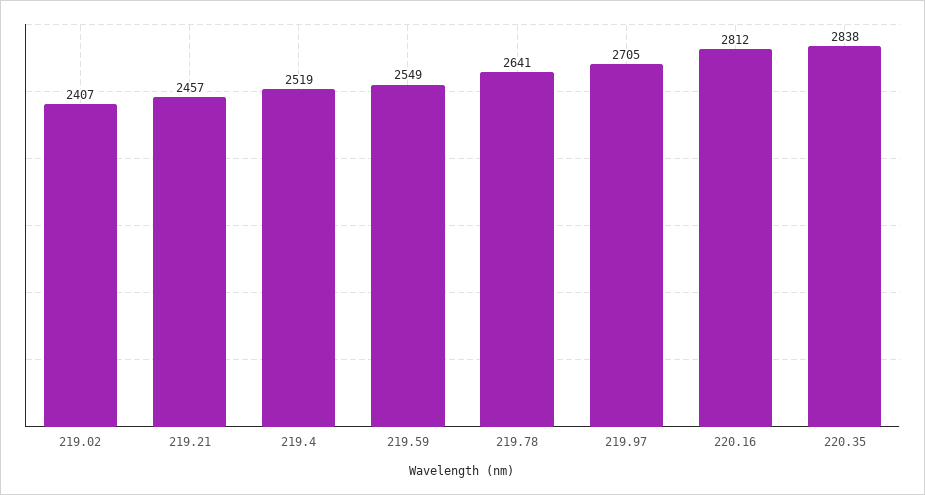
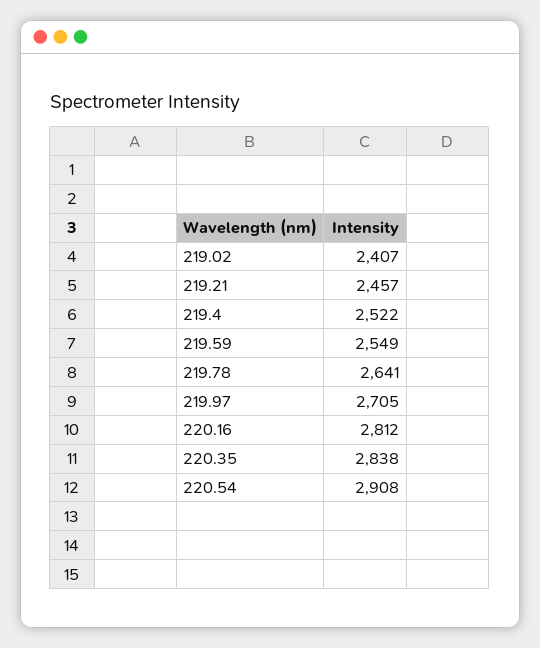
219.4: 2519 -> 2522
220.54: none -> 2908

